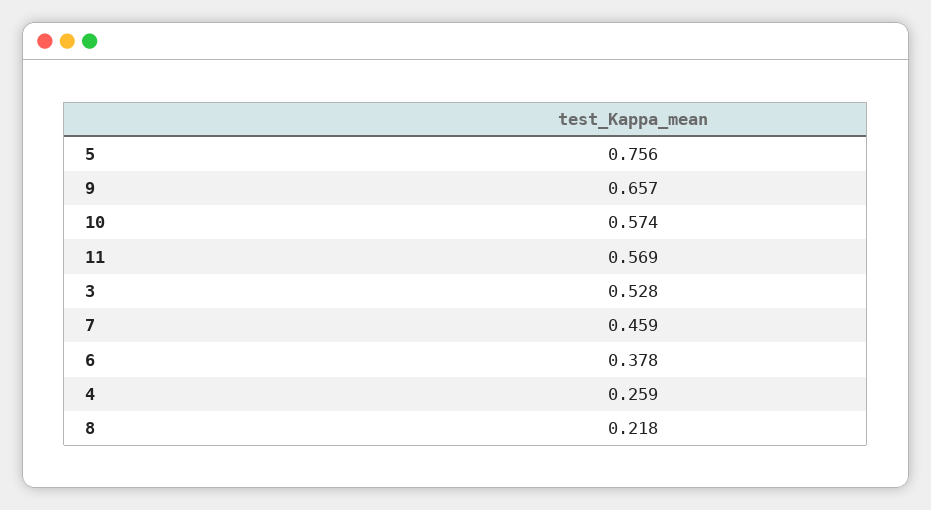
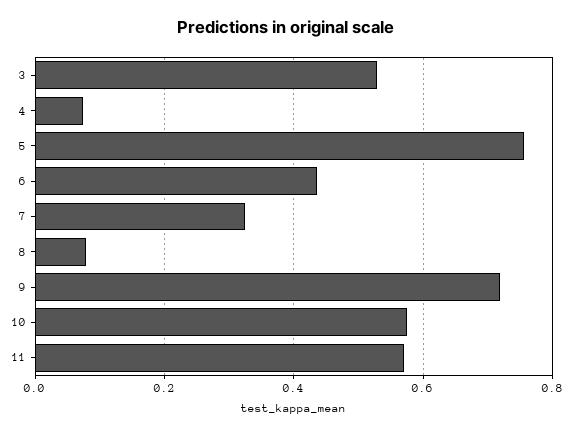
9: 0.657 -> 0.72
7: 0.459 -> 0.32
6: 0.378 -> 0.44
4: 0.259 -> 0.08
8: 0.218 -> 0.08

